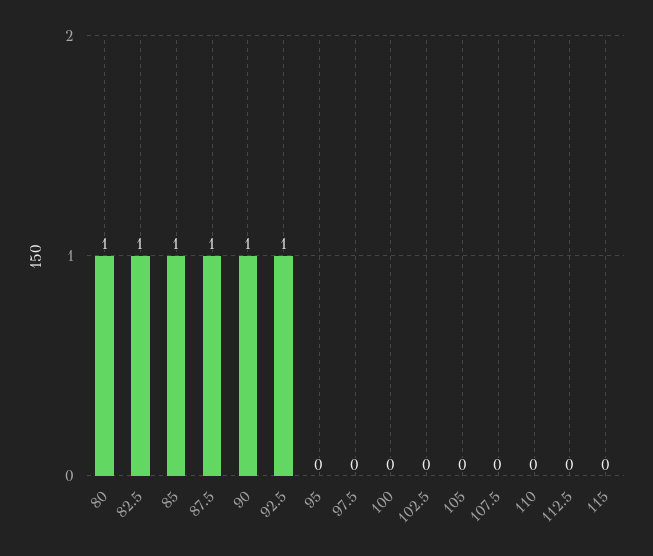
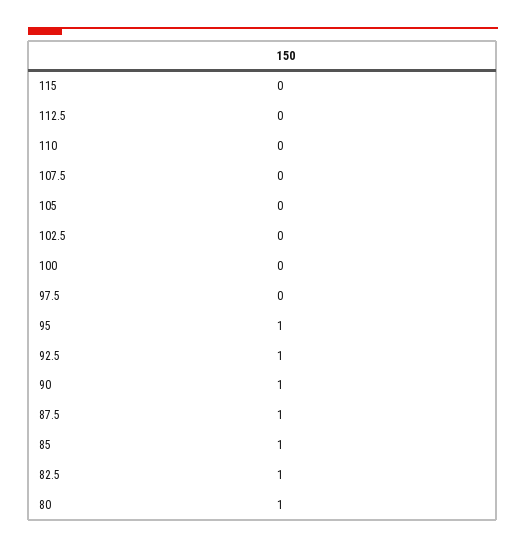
95: 0 -> 1

